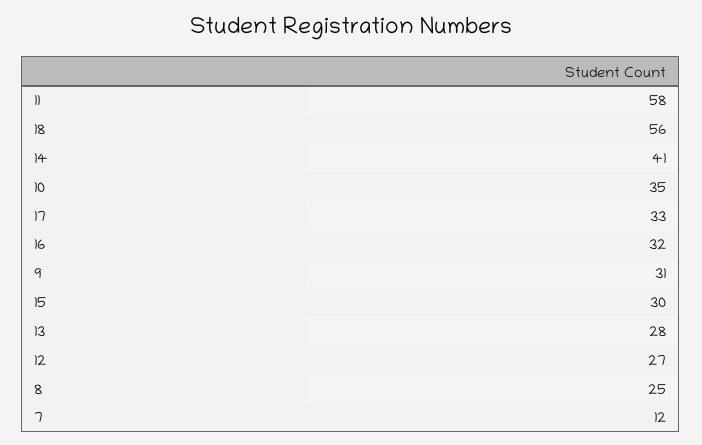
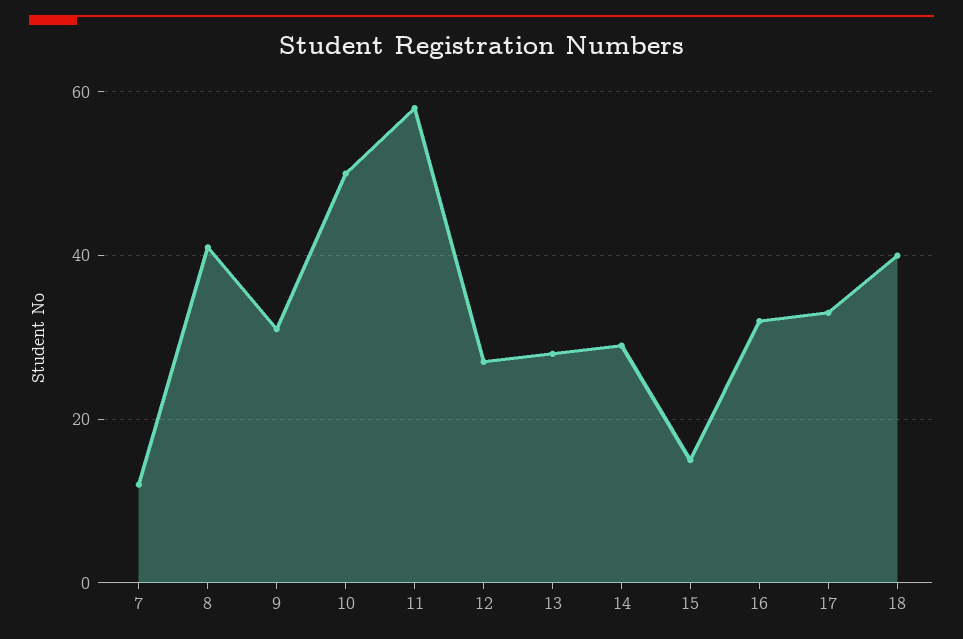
18: 56 -> 40
14: 41 -> 30
10: 35 -> 50
15: 30 -> 15
8: 25 -> 40

